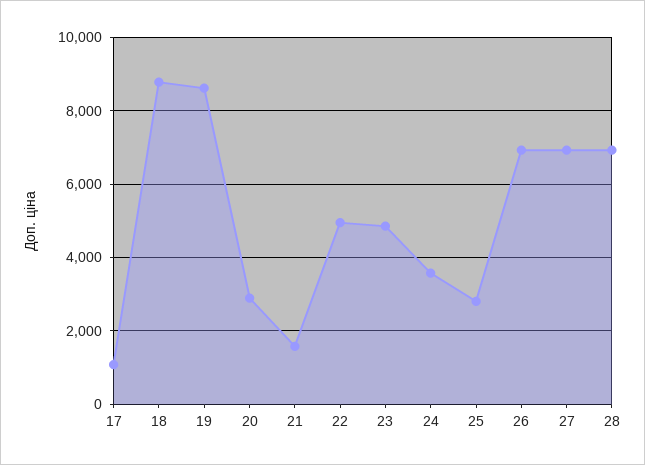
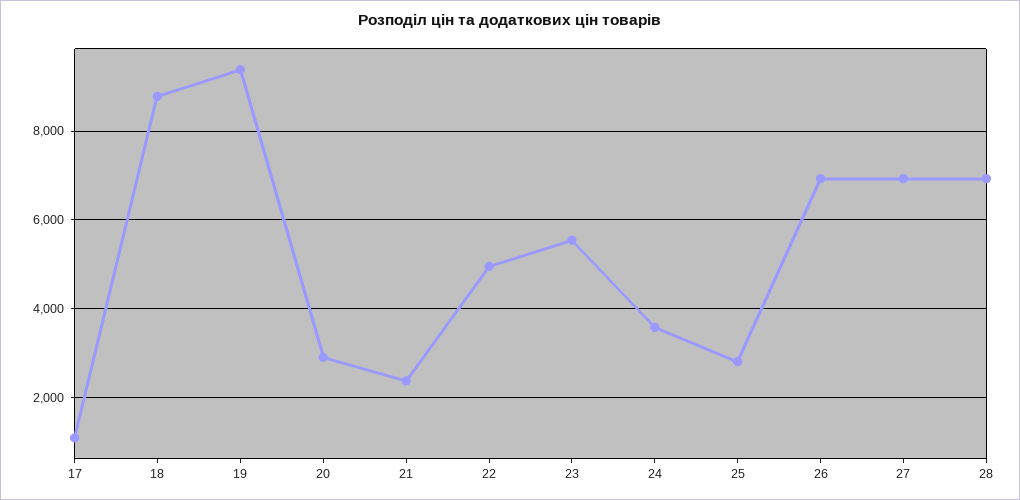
19: 8600 -> 9400
21: 1600 -> 2400
23: 4800 -> 5600

